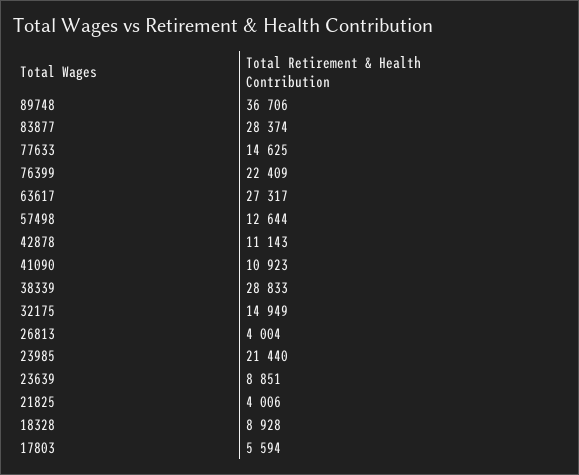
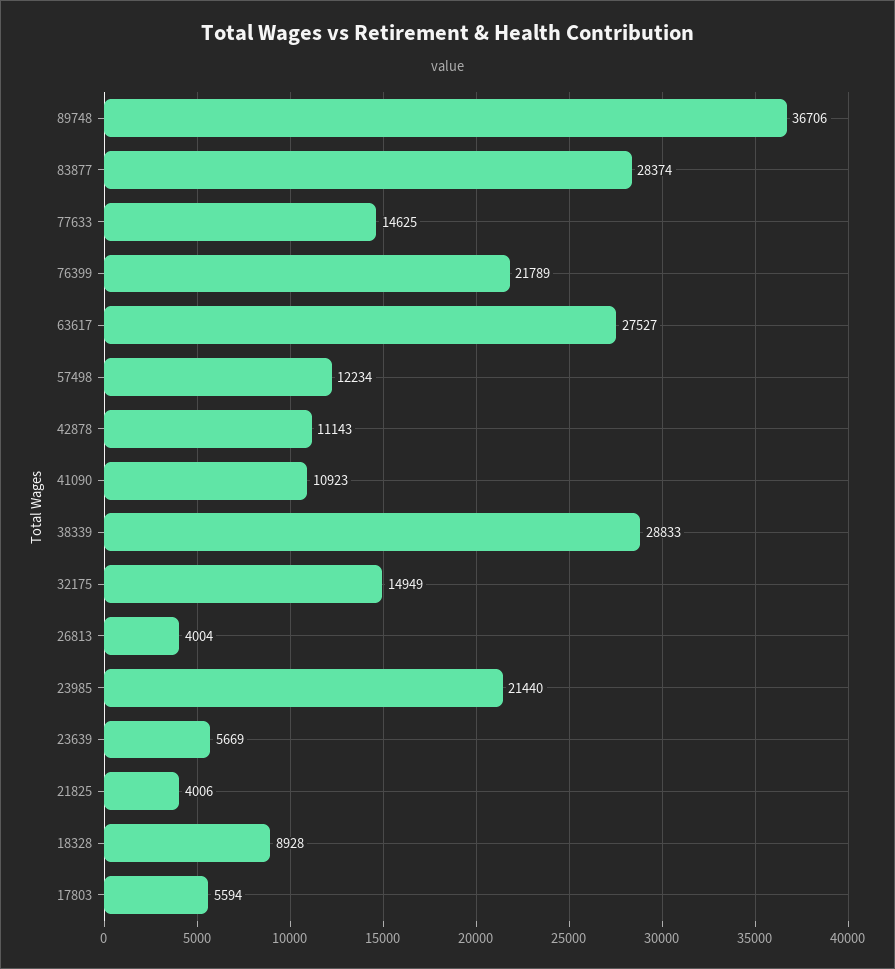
76399: 22409 -> 21789
63617: 27317 -> 27527
57498: 12644 -> 12234
23639: 8851 -> 5669

